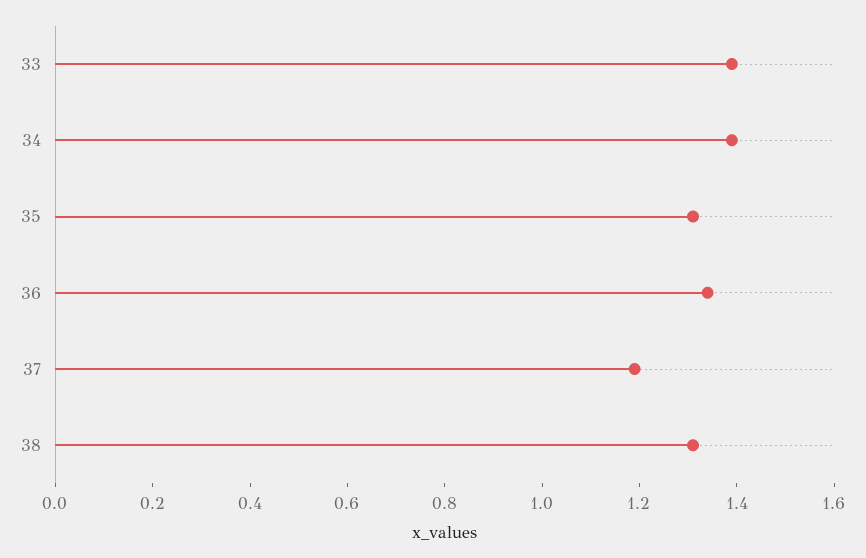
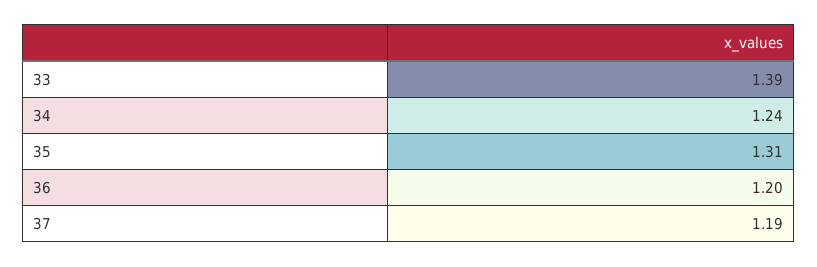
34: 1.4 -> 1.24
36: 1.35 -> 1.2
38: 1.3 -> none

